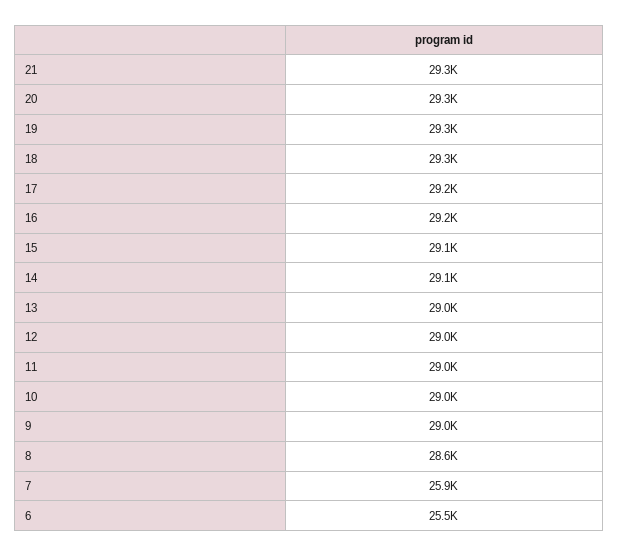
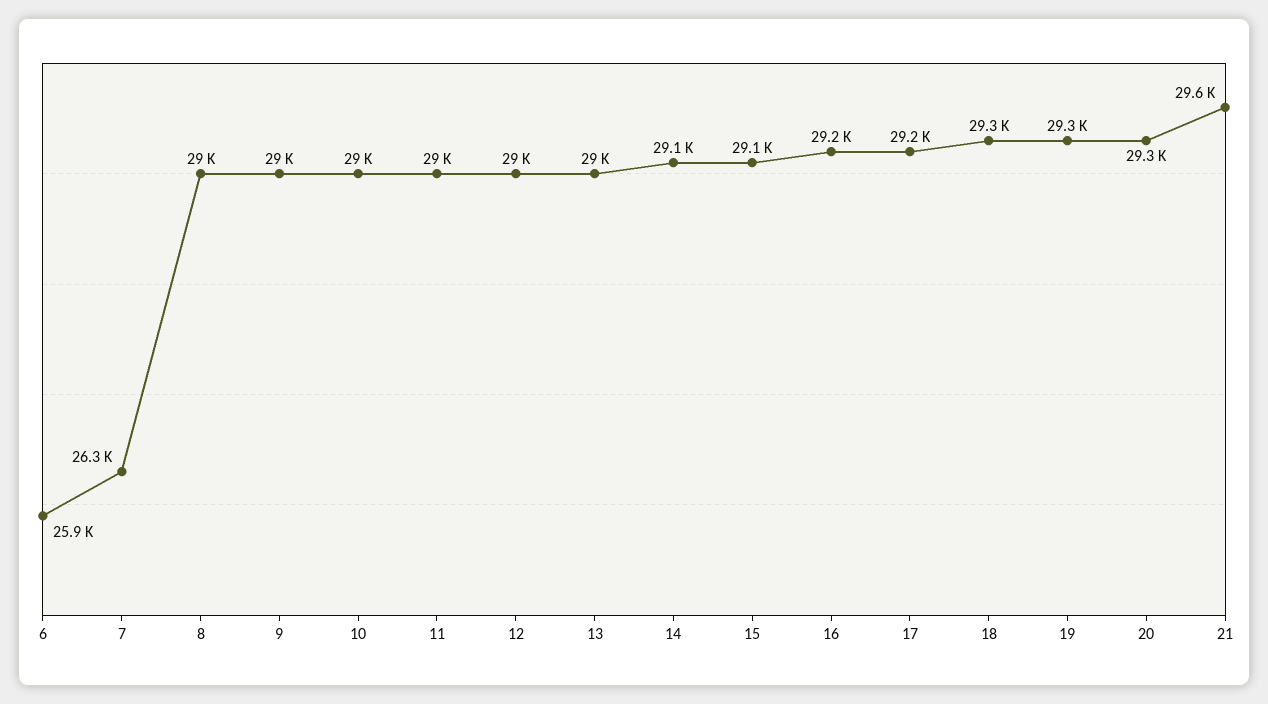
21: 29300 -> 29600
8: 28600 -> 29000
7: 25900 -> 26300
6: 25500 -> 25900

